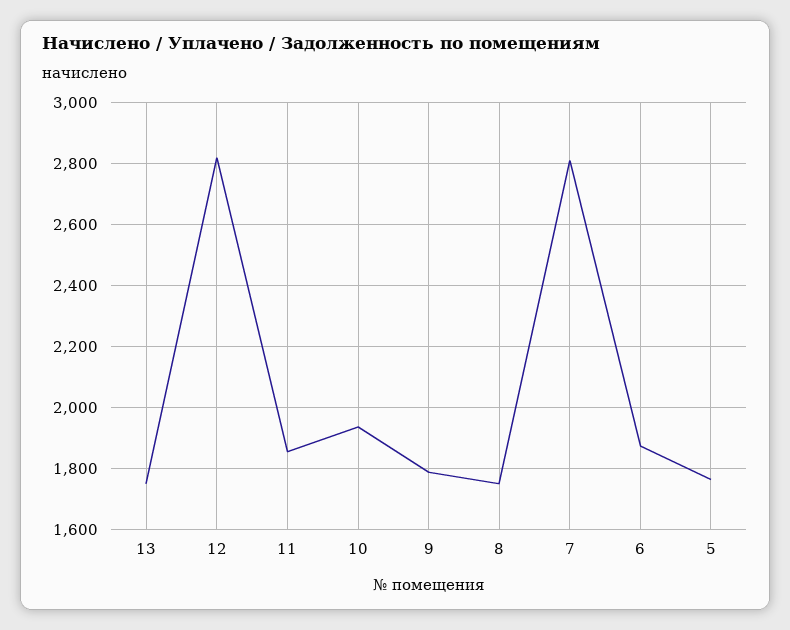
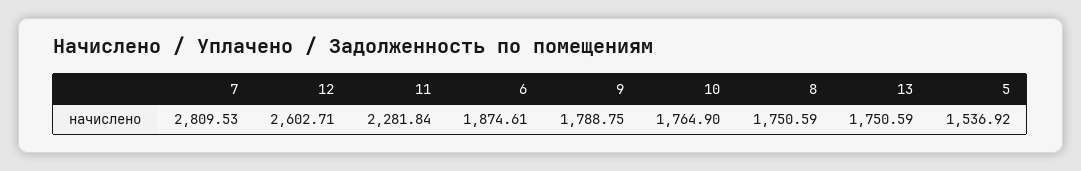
12: 2820 -> 2602.71
11: 1860 -> 2281.84
10: 1940 -> 1764.9
5: 1760 -> 1536.92

